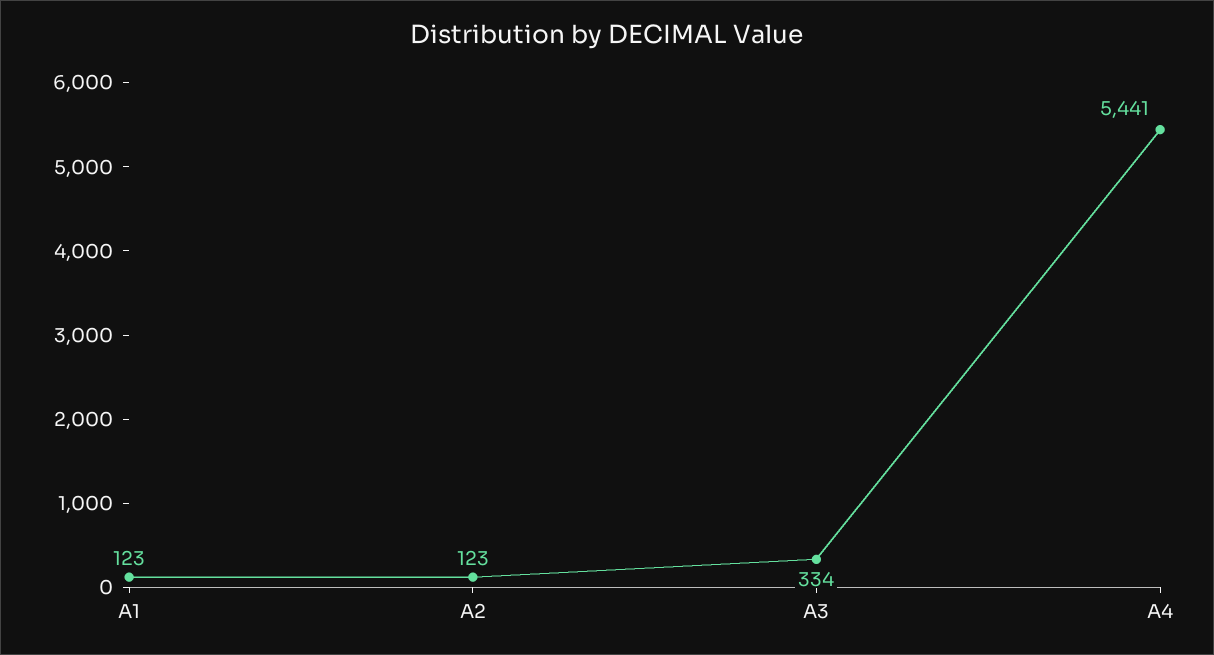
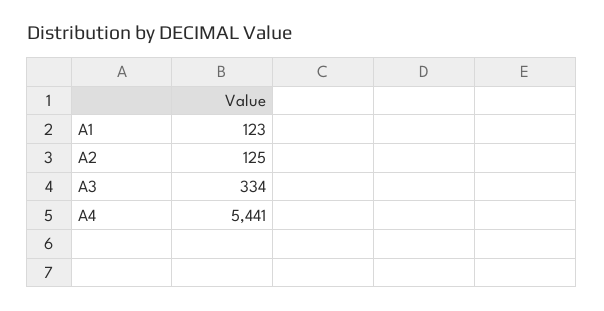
A2: 123 -> 125

